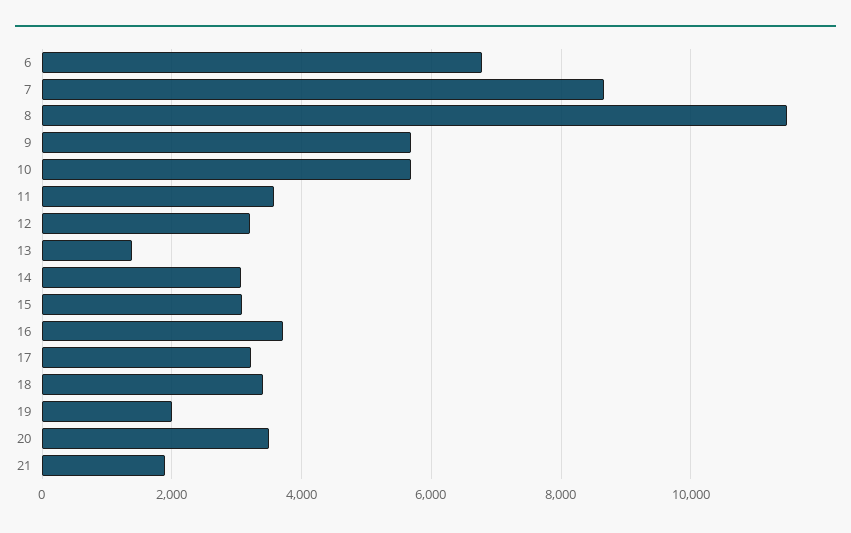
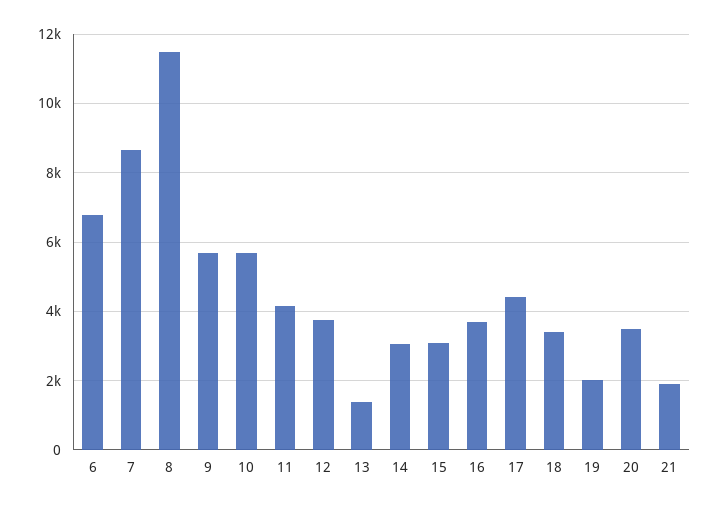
11: 3600 -> 4200
12: 3200 -> 3800
17: 3200 -> 4400

